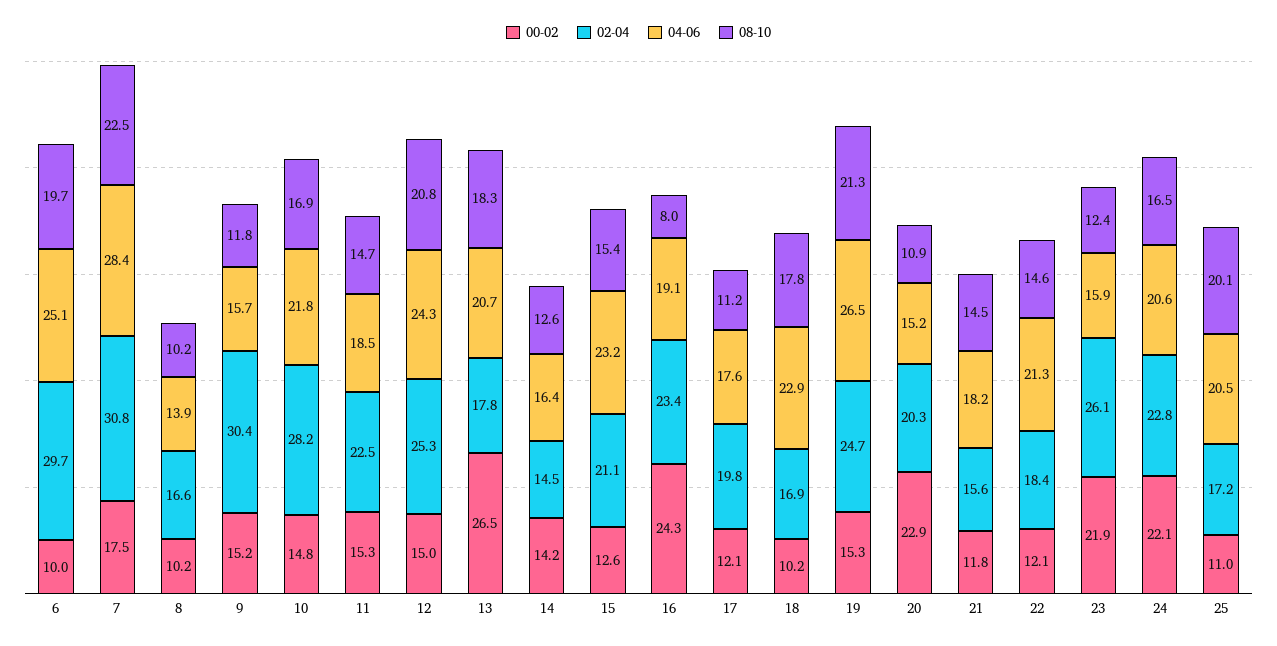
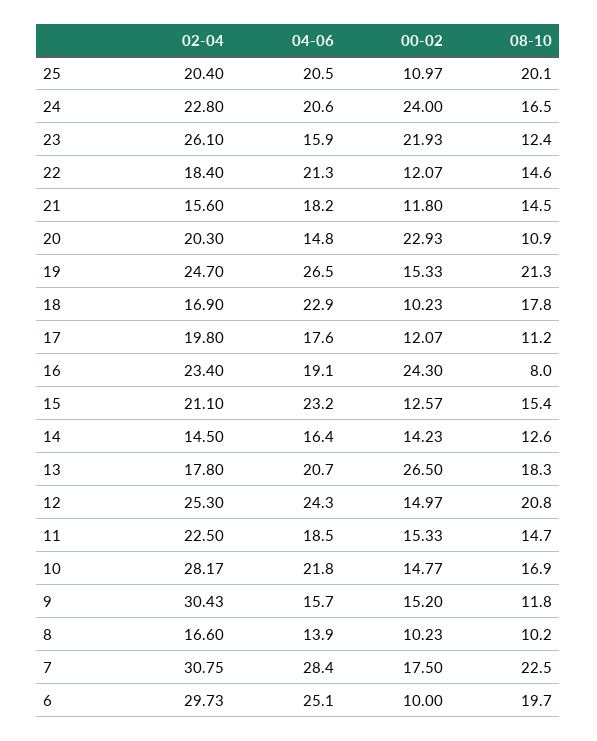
04-06, 20: 15.2 -> 14.8
00-02, 24: 22.1 -> 24
02-04, 25: 17.2 -> 20.4

